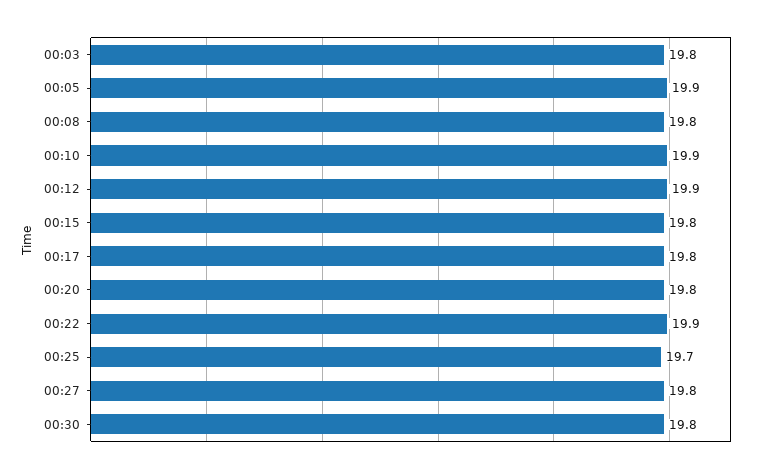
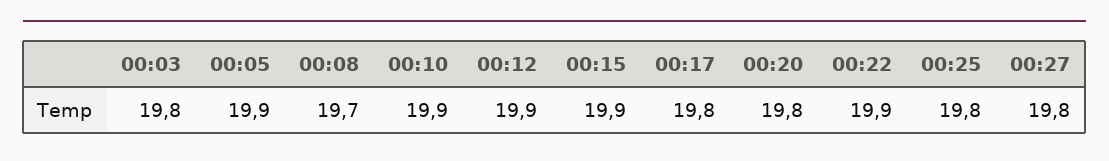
00:08: 19.8 -> 19.7
00:15: 19.8 -> 19.9
00:25: 19.7 -> 19.8
00:30: 19.8 -> none

